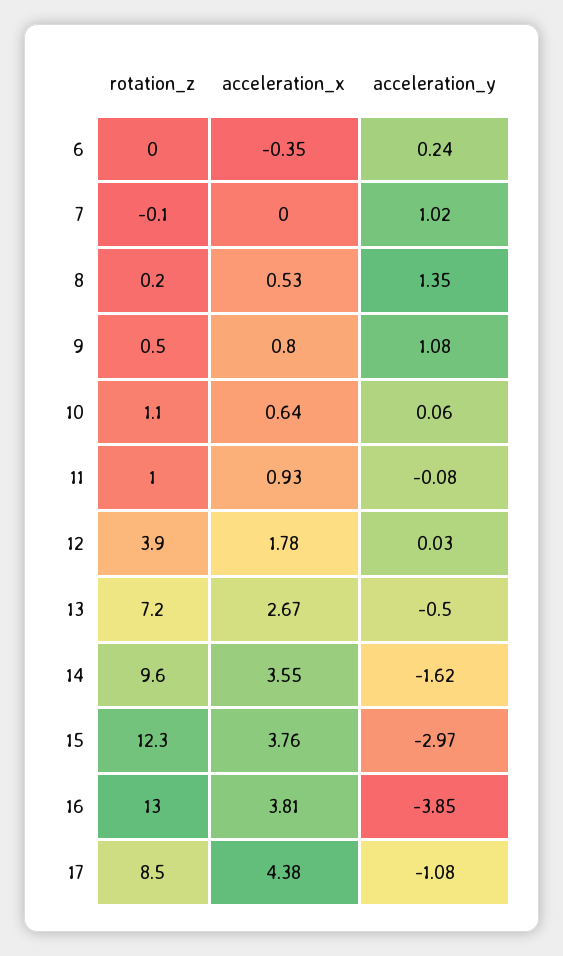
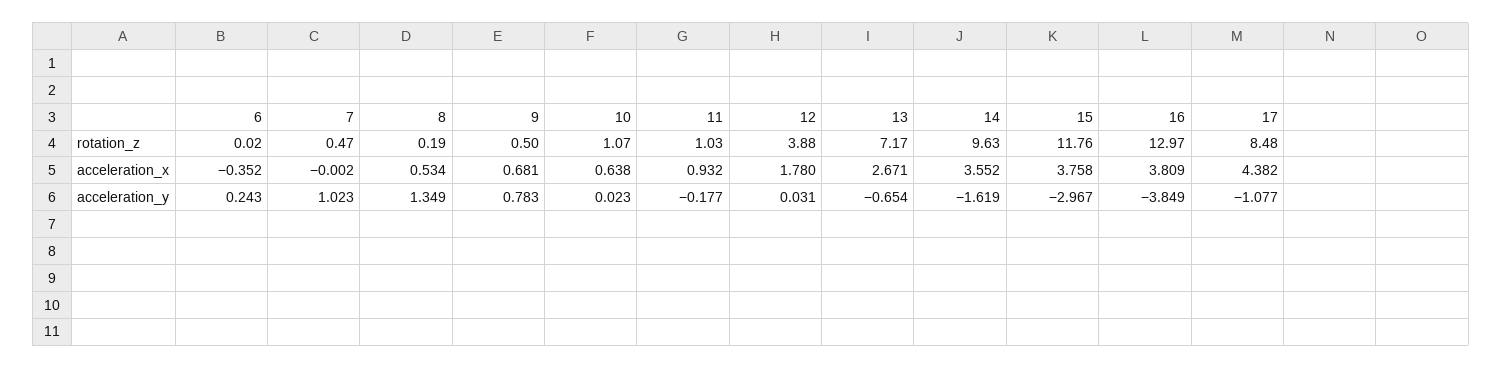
rotation_z, 7: -0.1 -> 0.47
acceleration_x, 9: 0.8 -> 0.681
acceleration_y, 9: 1.08 -> 0.783
acceleration_y, 10: 0.06 -> 0.023
acceleration_y, 11: -0.08 -> -0.177
acceleration_y, 13: -0.5 -> -0.654
rotation_z, 15: 12.3 -> 11.76

